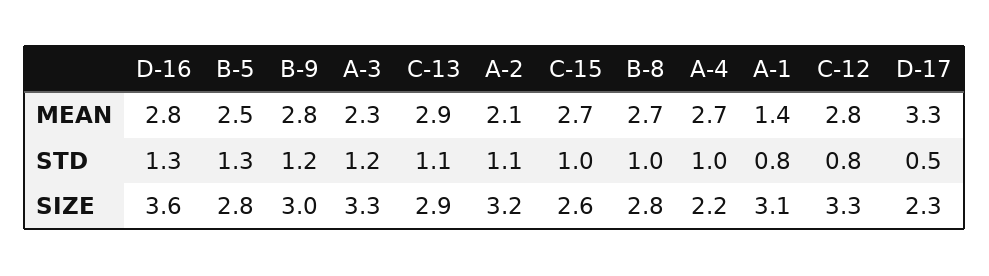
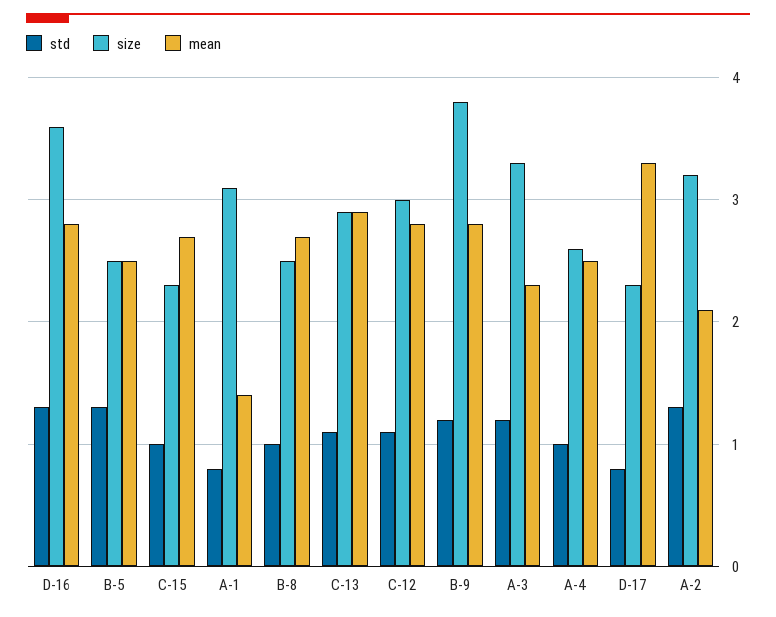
MEAN, A-4: 2.7 -> 2.5
STD, A-2: 1.1 -> 1.3
STD, C-12: 0.8 -> 1.1
STD, D-17: 0.5 -> 0.8
SIZE, B-5: 2.8 -> 2.5
SIZE, B-9: 3 -> 3.8
SIZE, C-15: 2.6 -> 2.3
SIZE, B-8: 2.8 -> 2.5
SIZE, A-4: 2.2 -> 2.6
SIZE, C-12: 3.3 -> 3

